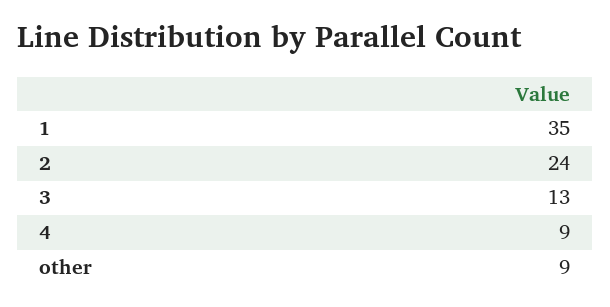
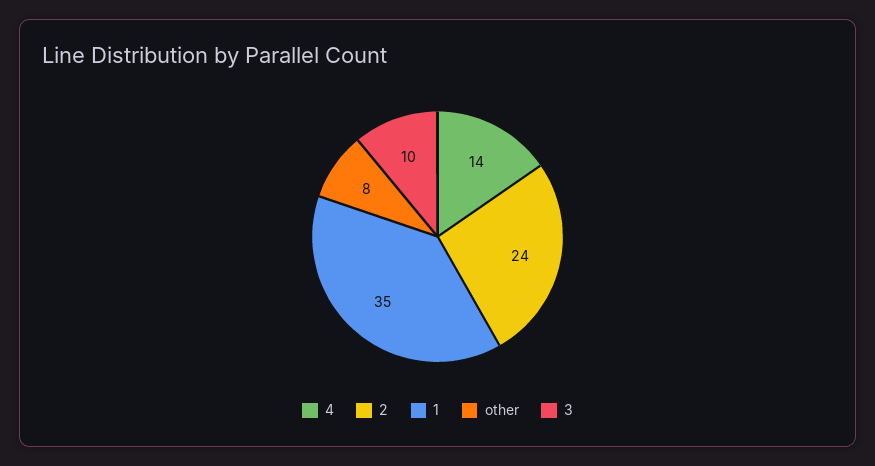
3: 13 -> 10
4: 9 -> 14
other: 9 -> 8

